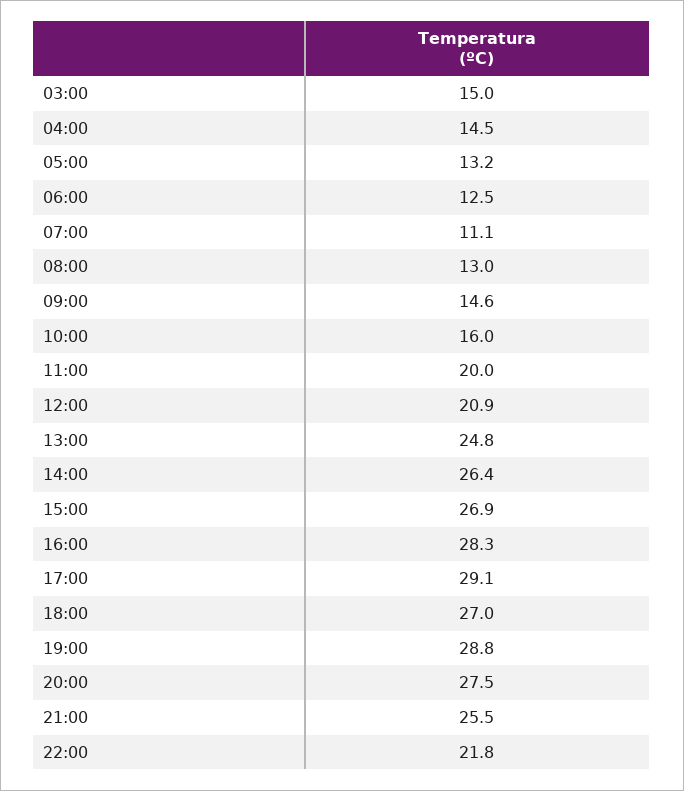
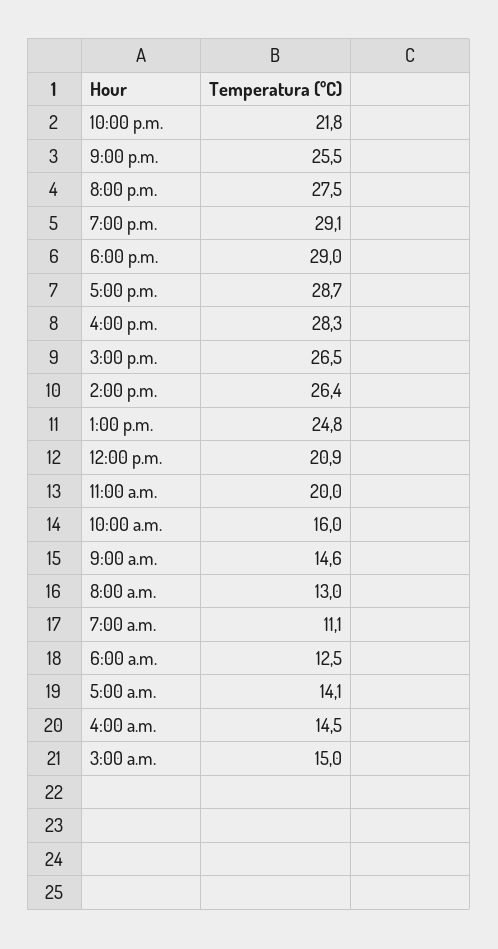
05:00: 13.2 -> 14.1
15:00: 26.9 -> 26.5
17:00: 29.1 -> 28.7
18:00: 27 -> 29
19:00: 28.8 -> 29.1

